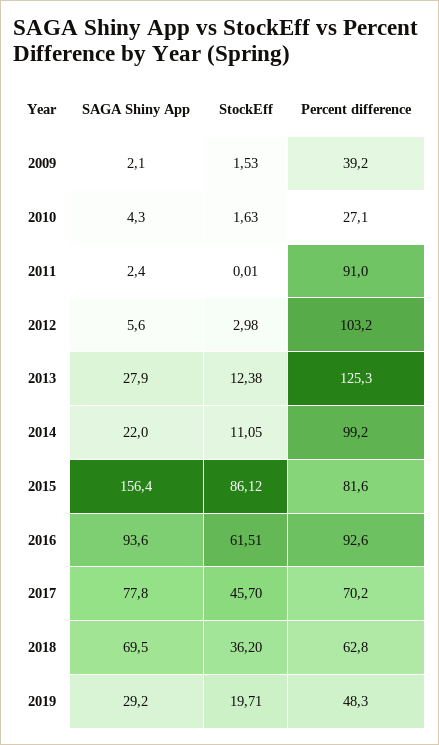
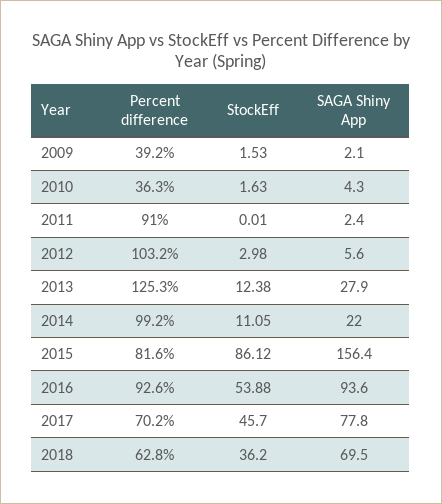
Percent difference, 2010: 27.1 -> 36.3
StockEff, 2016: 61.51 -> 53.88
SAGA Shiny App, 2019: 29.2 -> none
StockEff, 2019: 19.71 -> none
Percent difference, 2019: 48.3 -> none

